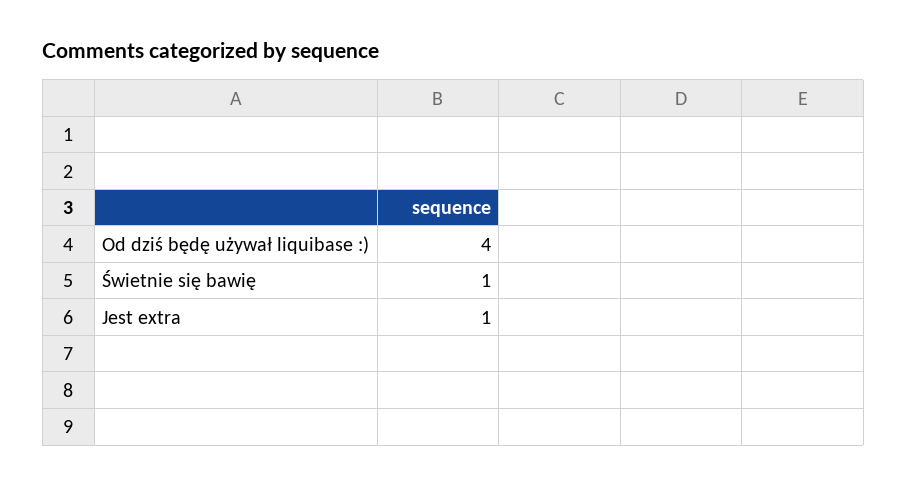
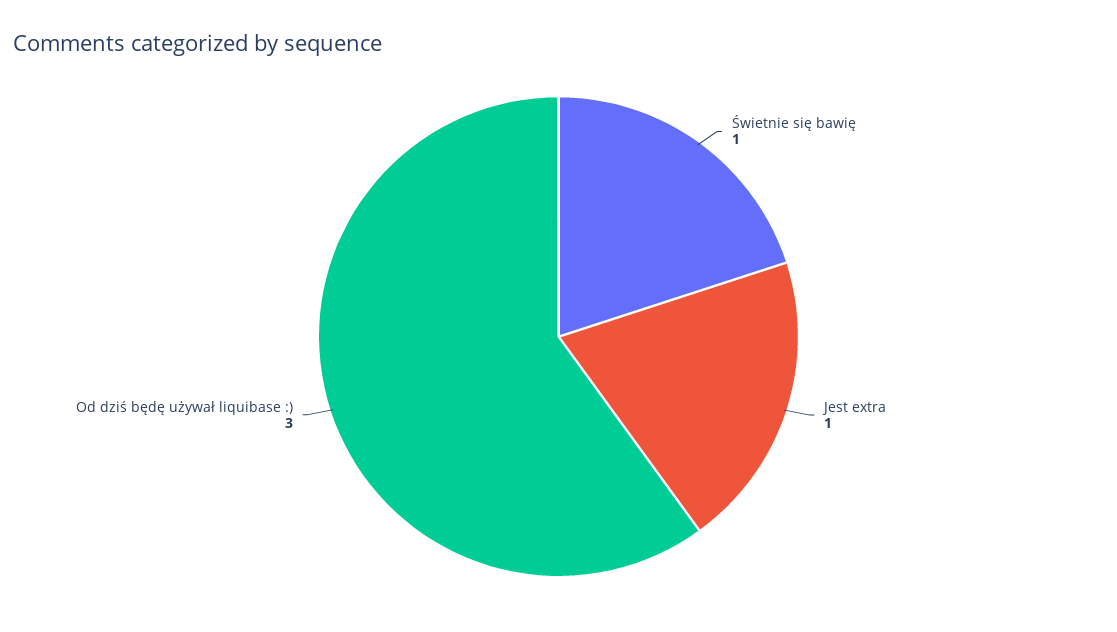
Od dziś będę używał liquibase :): 4 -> 3

